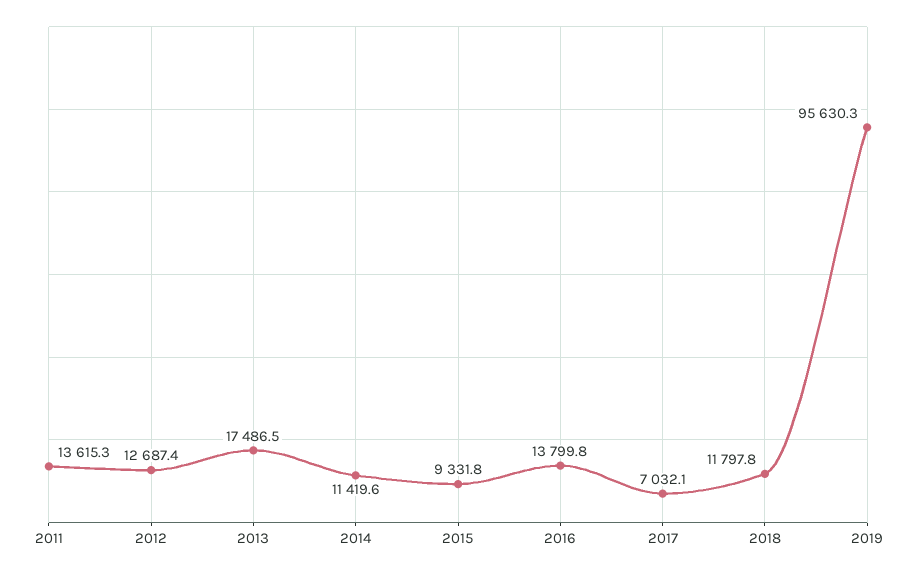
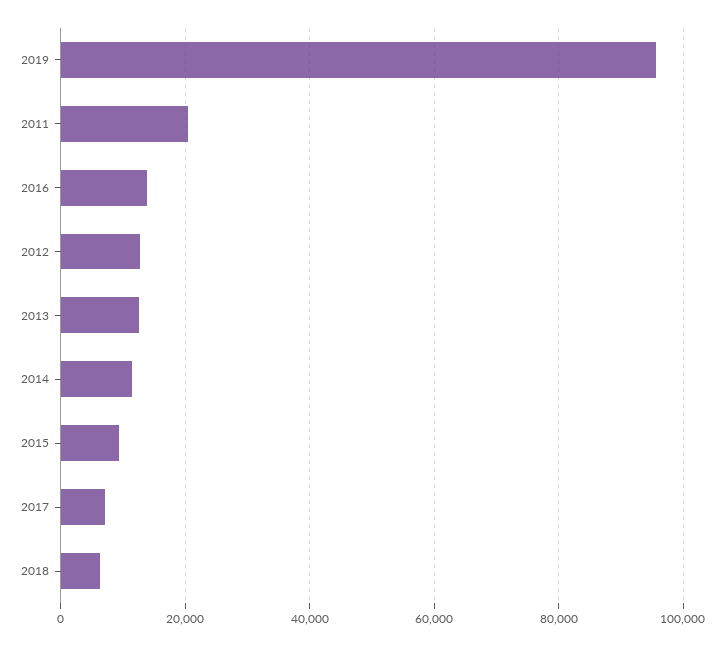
2011: 13615.3 -> 20000
2013: 17486.5 -> 12000
2018: 11797.8 -> 6000

